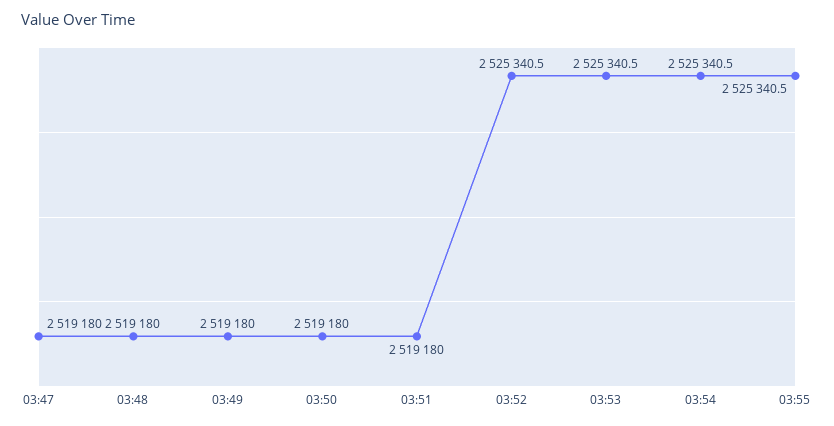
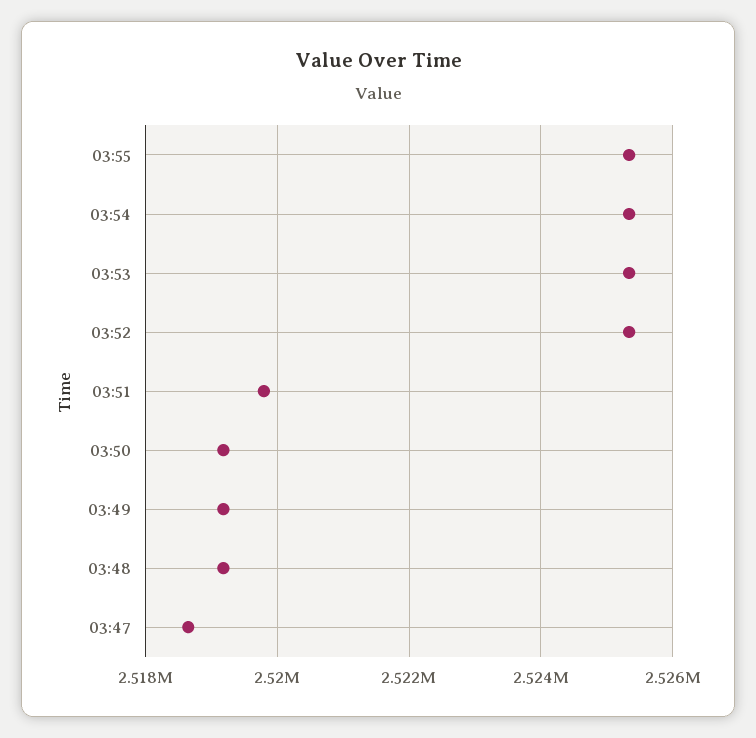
03:47: 2519180 -> 2518600
03:51: 2519180 -> 2519800

